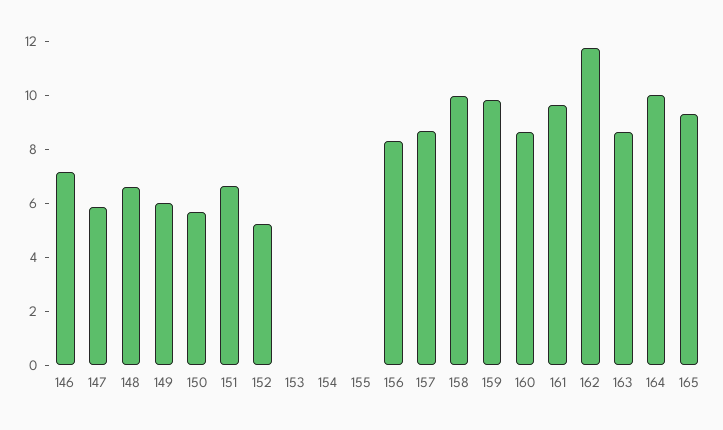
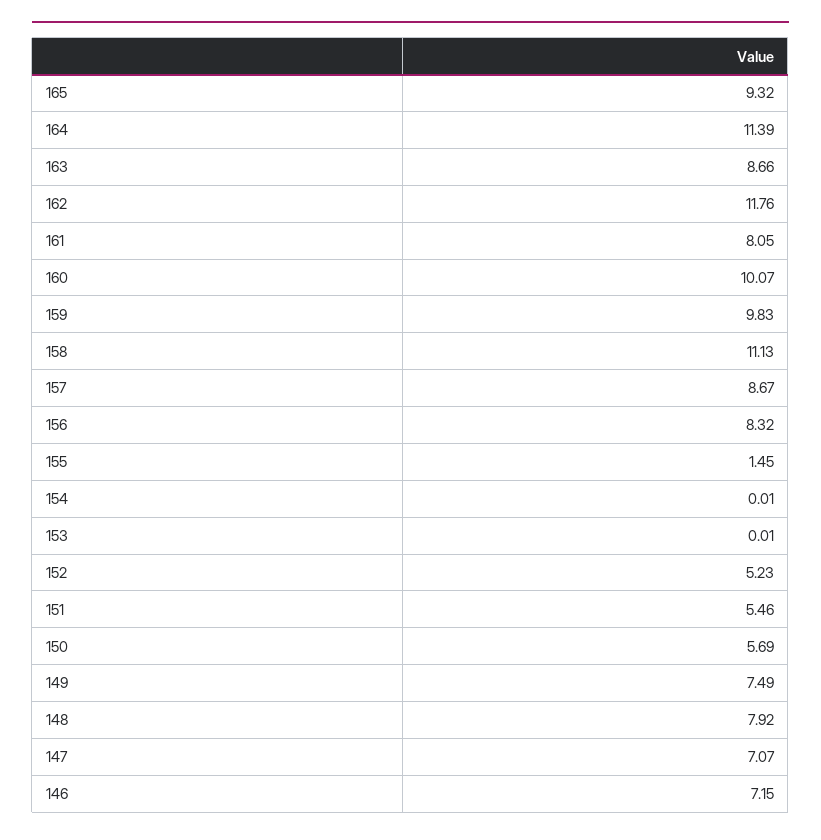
147: 6 -> 7.07
148: 6.5 -> 7.92
149: 6 -> 7.49
151: 6.5 -> 5.46
155: 0 -> 1.45
158: 10 -> 11.13
160: 8.5 -> 10.07
161: 9.5 -> 8.05
164: 10 -> 11.39

